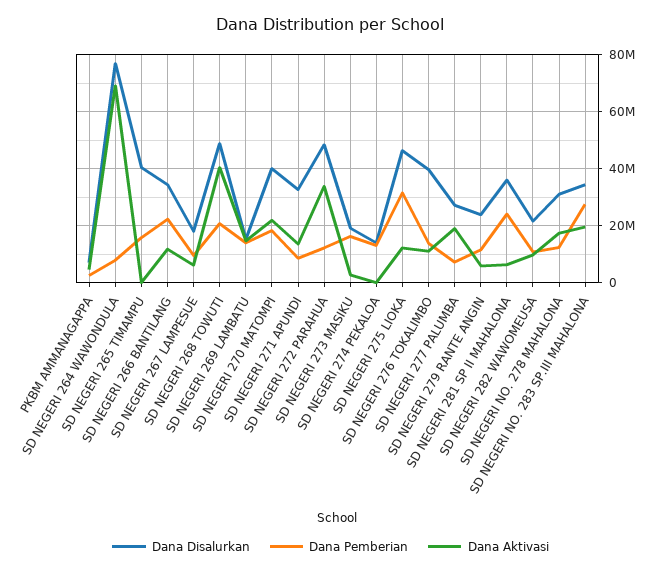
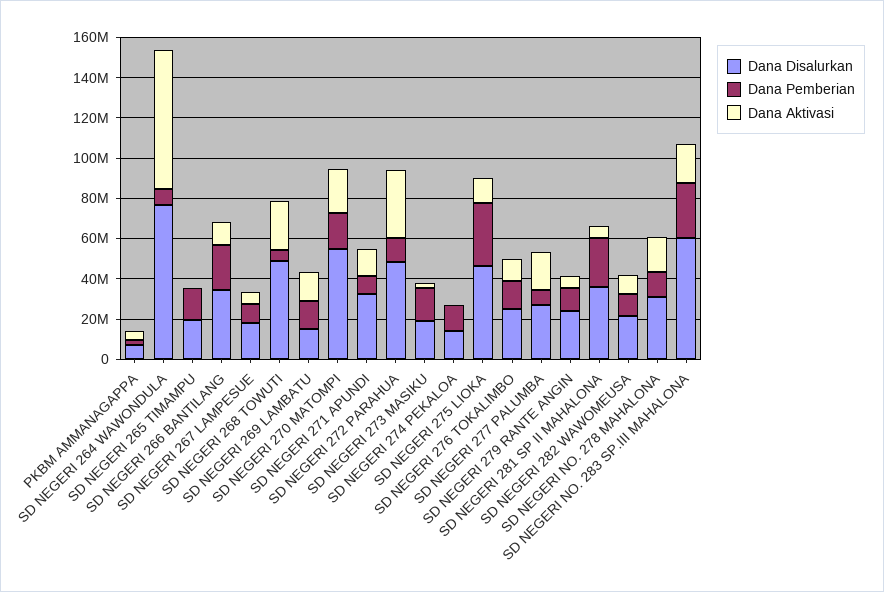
Dana Disalurkan, SD NEGERI 265 TIMAMPU: 40000000 -> 20000000
Dana Pemberian, SD NEGERI 268 TOWUTI: 20000000 -> 5000000
Dana Aktivasi, SD NEGERI 268 TOWUTI: 40000000 -> 25000000
Dana Disalurkan, SD NEGERI 270 MATOMPI: 40000000 -> 55000000
Dana Disalurkan, SD NEGERI 276 TOKALIMBO: 40000000 -> 25000000
Dana Disalurkan, SD NEGERI NO. 283 SP.III MAHALONA: 35000000 -> 60000000

